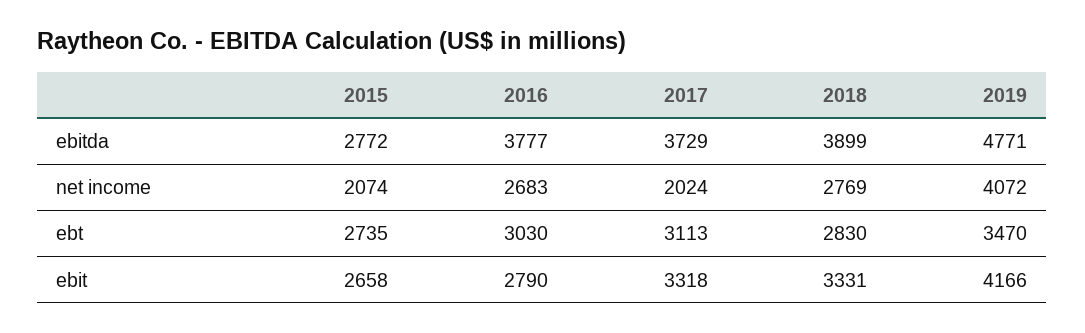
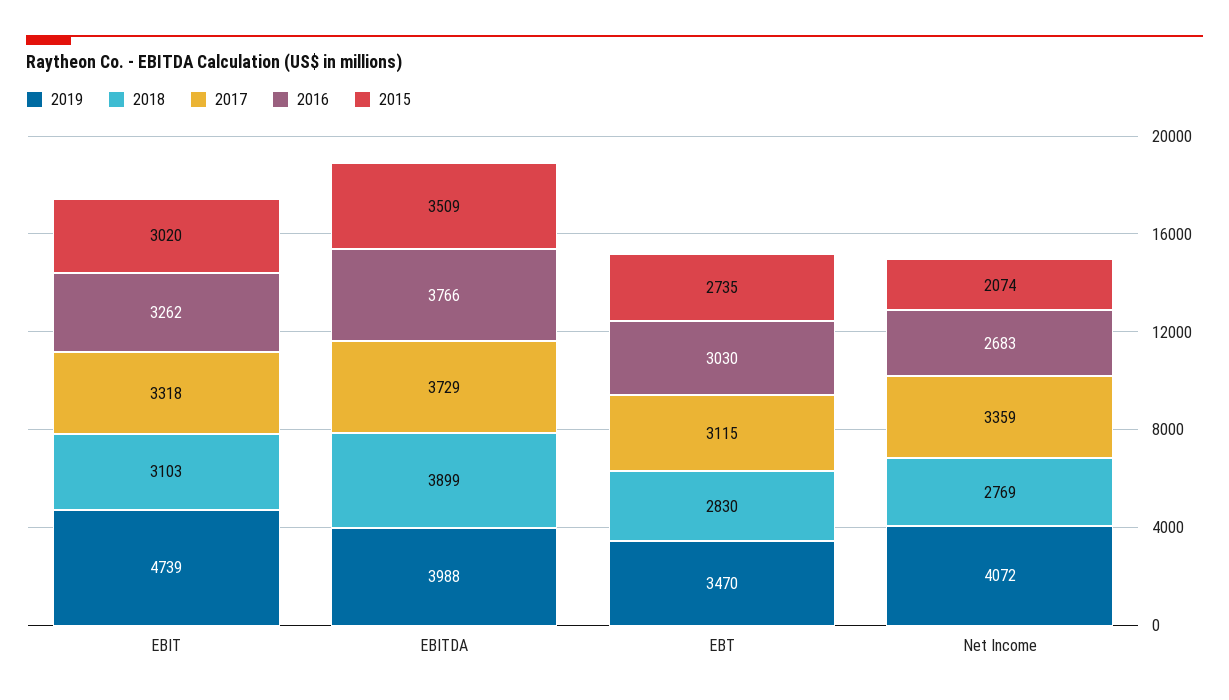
2015, ebitda: 2772 -> 3509
2016, ebitda: 3777 -> 3766
2019, ebitda: 4771 -> 3988
2017, net income: 2024 -> 3359
2017, ebt: 3113 -> 3115
2015, ebit: 2658 -> 3020
2016, ebit: 2790 -> 3262
2018, ebit: 3331 -> 3103
2019, ebit: 4166 -> 4739

